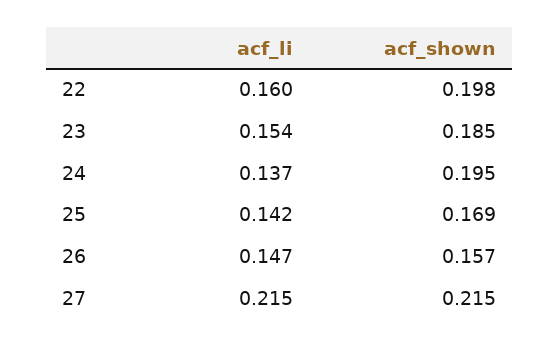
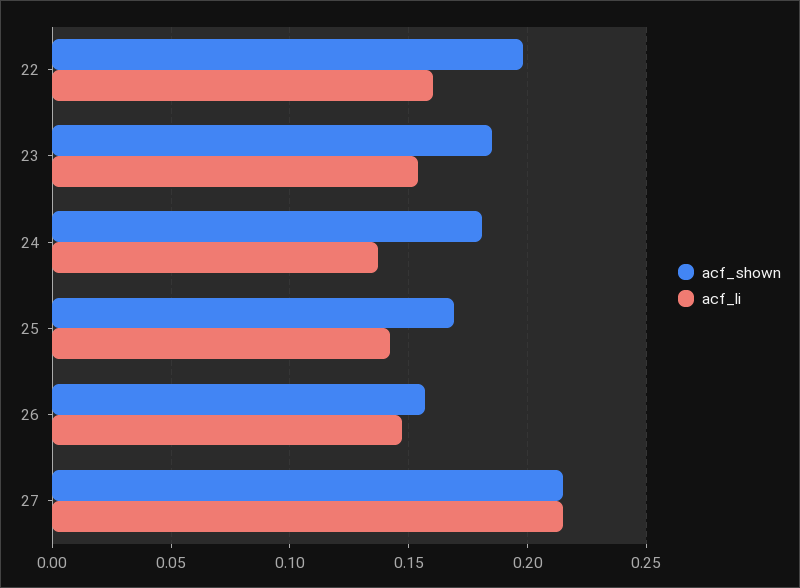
acf_shown, 24: 0.195 -> 0.18

